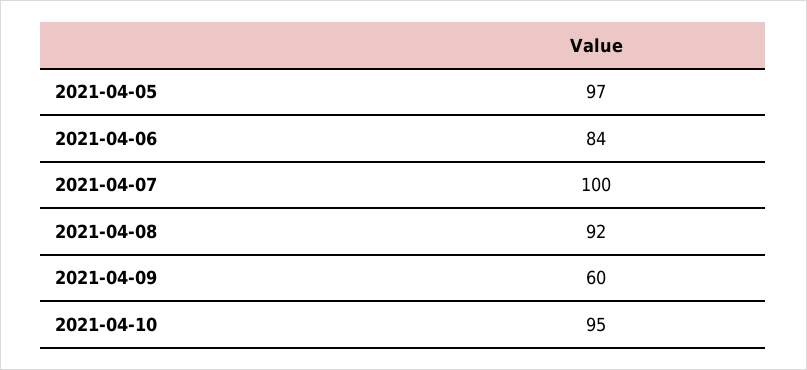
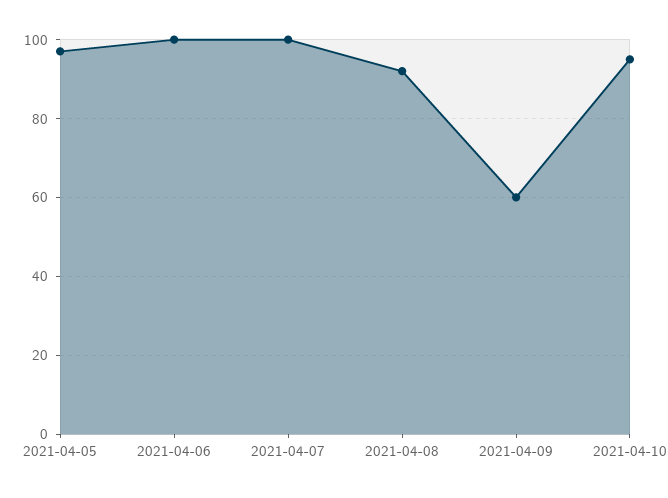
2021-04-06: 84 -> 100

